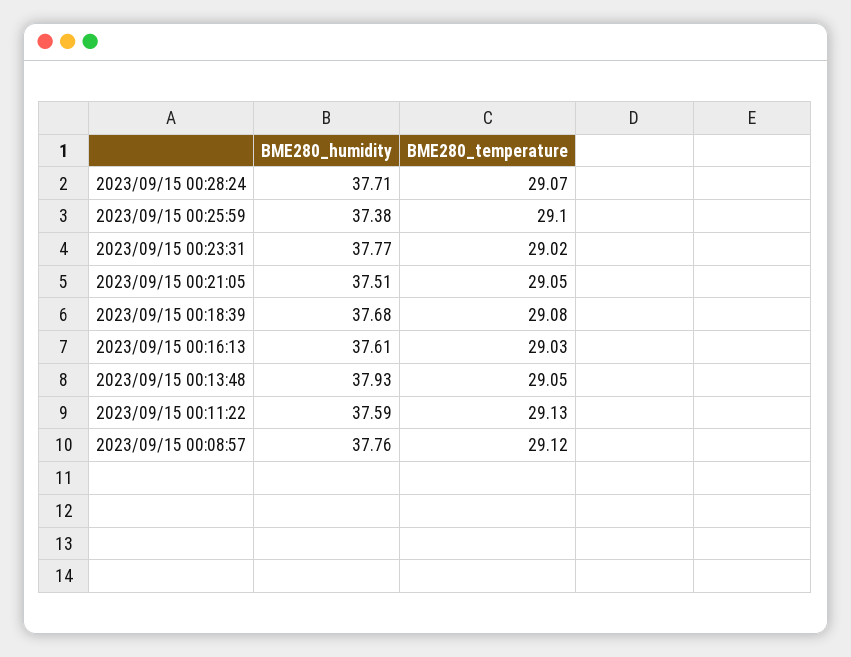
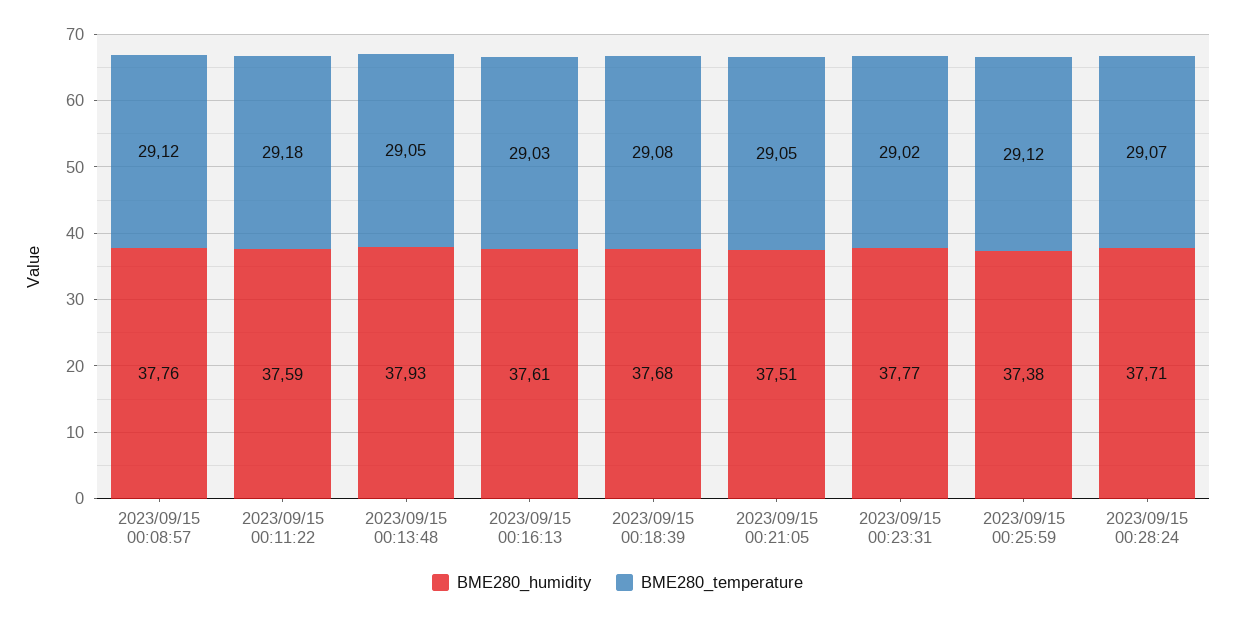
BME280_temperature, 2023/09/15 00:25:59: 29.1 -> 29.12
BME280_temperature, 2023/09/15 00:11:22: 29.13 -> 29.18

